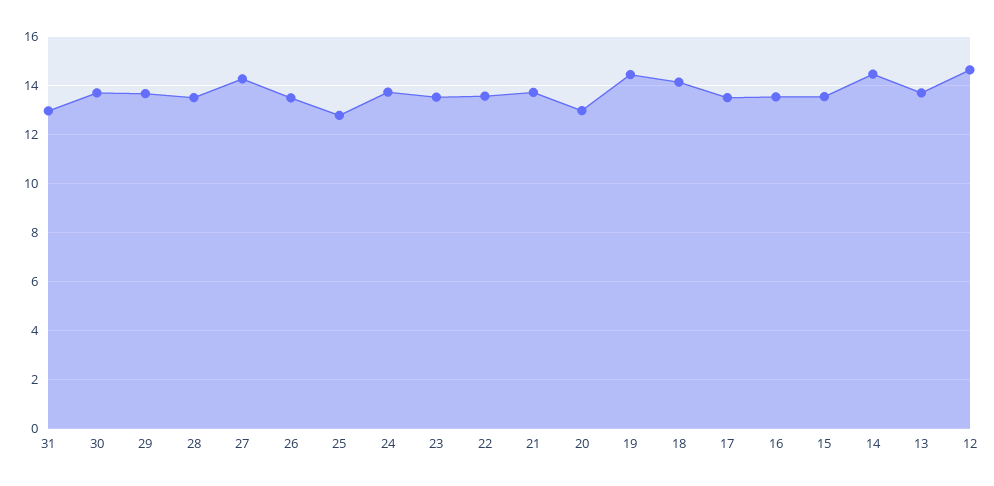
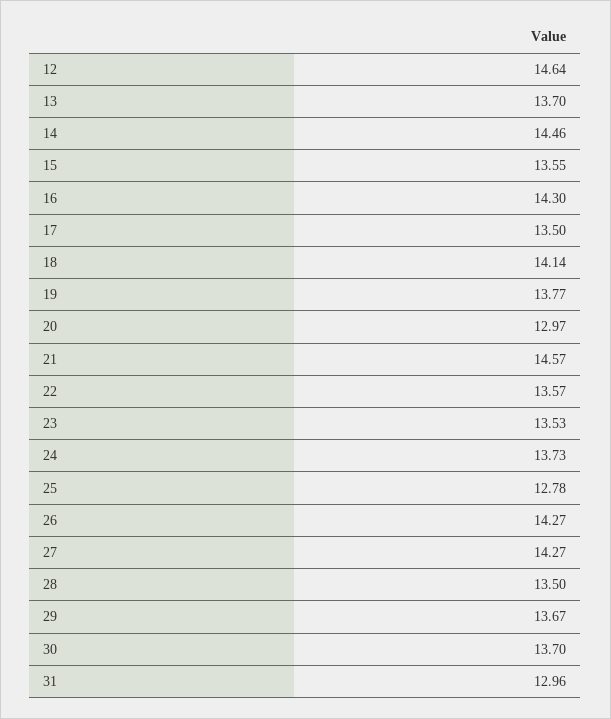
26: 13.5 -> 14.27
21: 13.75 -> 14.57
19: 14.5 -> 13.77
16: 13.5 -> 14.3

